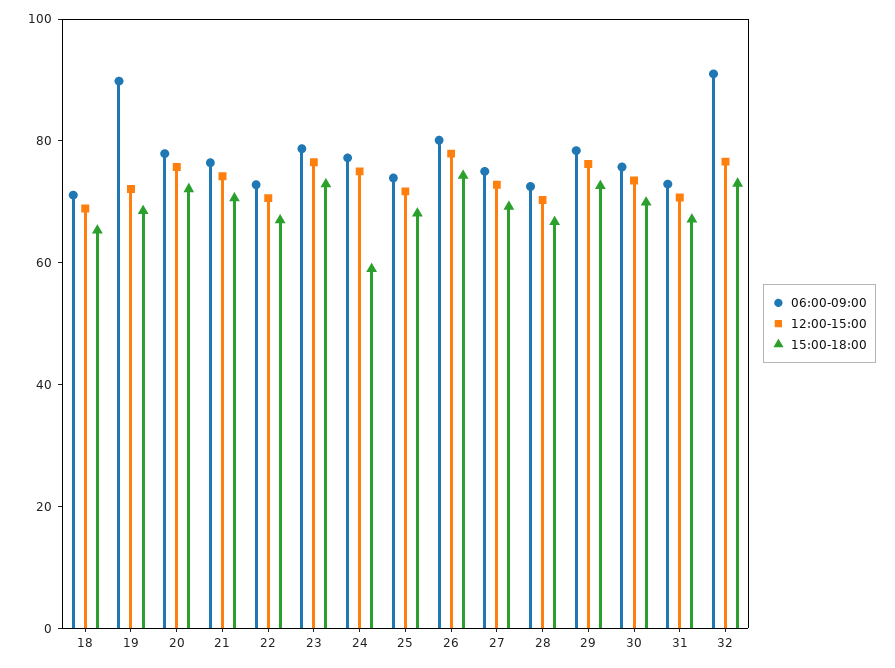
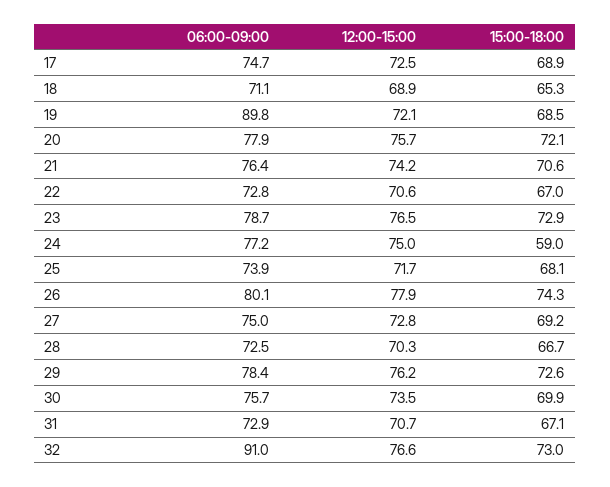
06:00-09:00, 17: none -> 74.7
12:00-15:00, 17: none -> 72.5
15:00-18:00, 17: none -> 68.9

